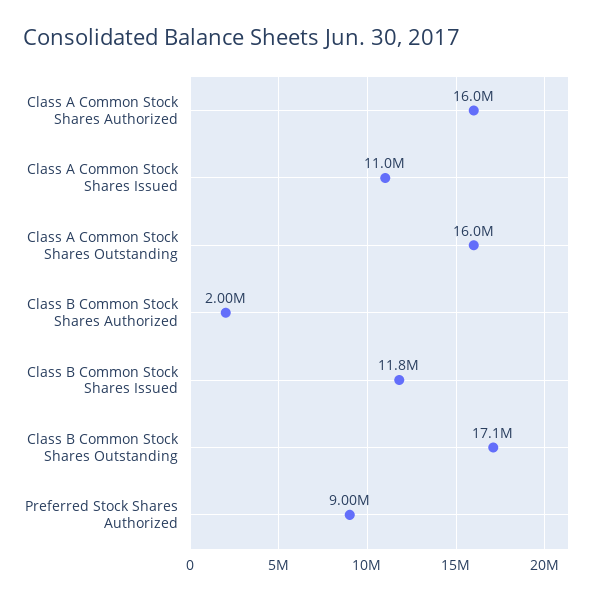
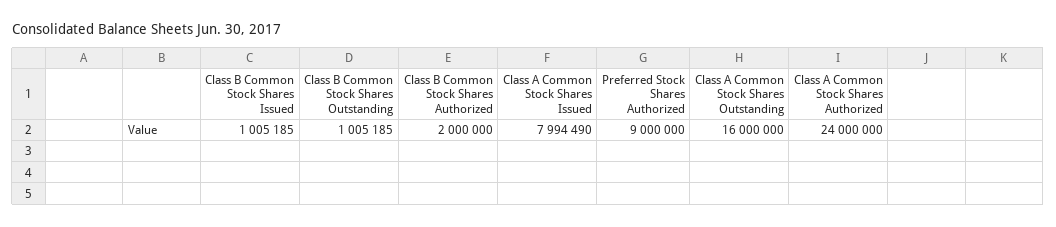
Class A Common Stock Shares Authorized: 16000000 -> 24000000
Class A Common Stock Shares Issued: 11000000 -> 7994490
Class B Common Stock Shares Issued: 11800000 -> 1005185
Class B Common Stock Shares Outstanding: 17100000 -> 1005185

